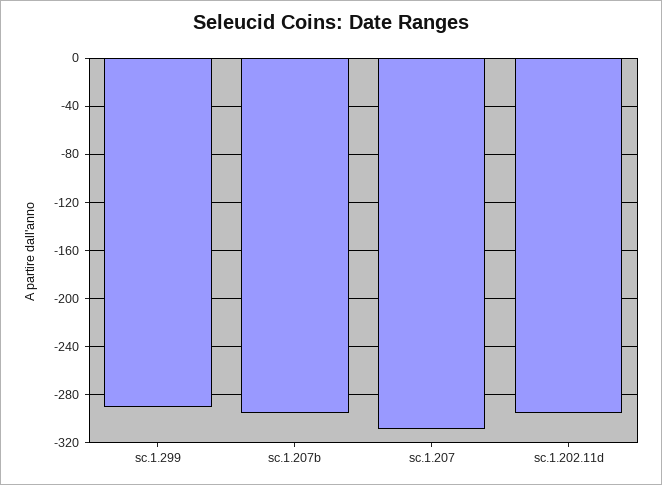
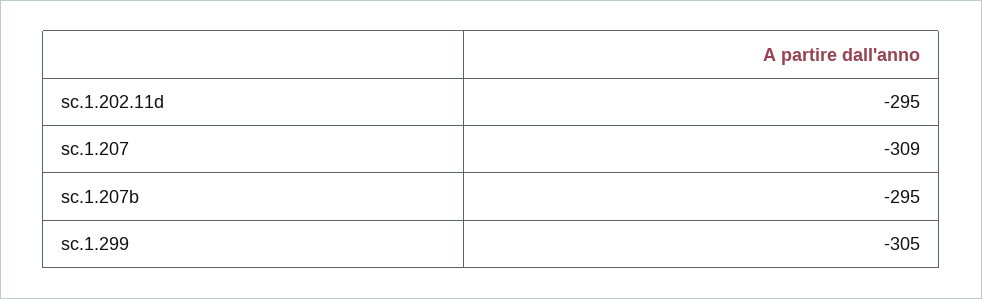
sc.1.299: -290 -> -305

